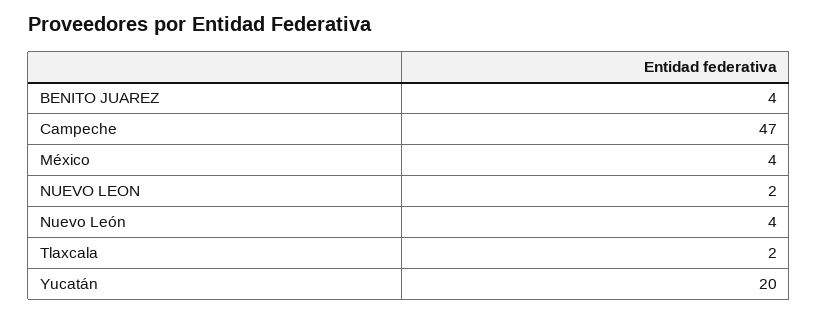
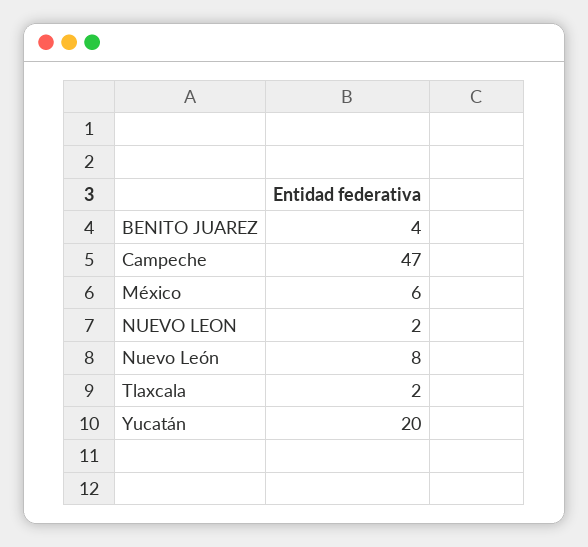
México: 4 -> 6
Nuevo León: 4 -> 8

